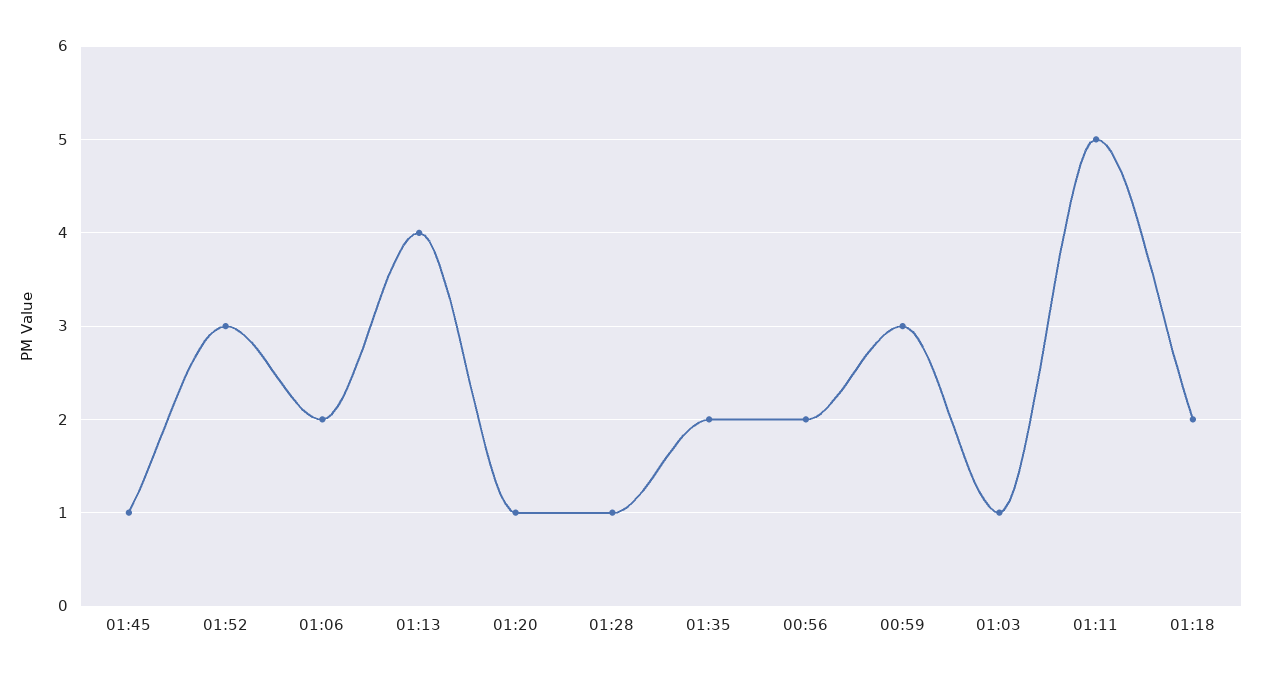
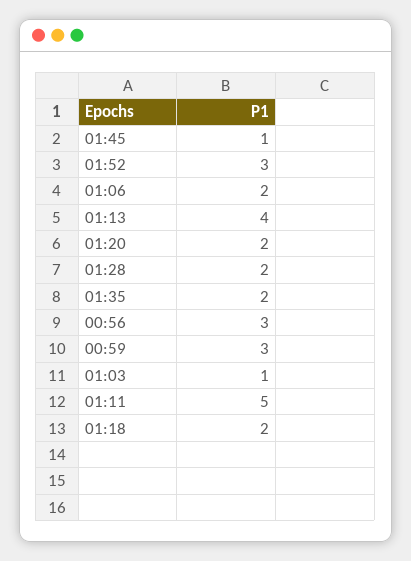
01:20: 1 -> 2
01:28: 1 -> 2
00:56: 2 -> 3

